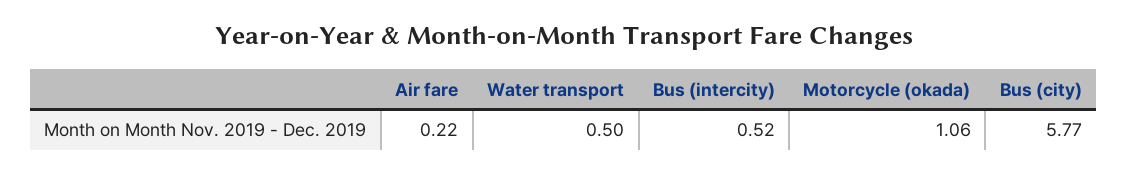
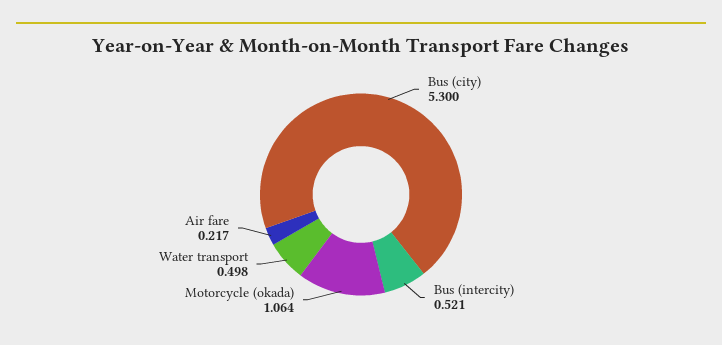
Bus (city): 5.77 -> 5.3

